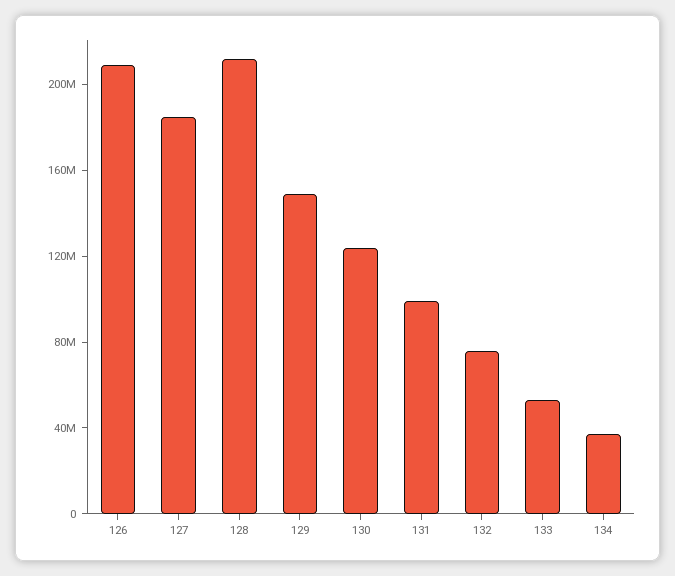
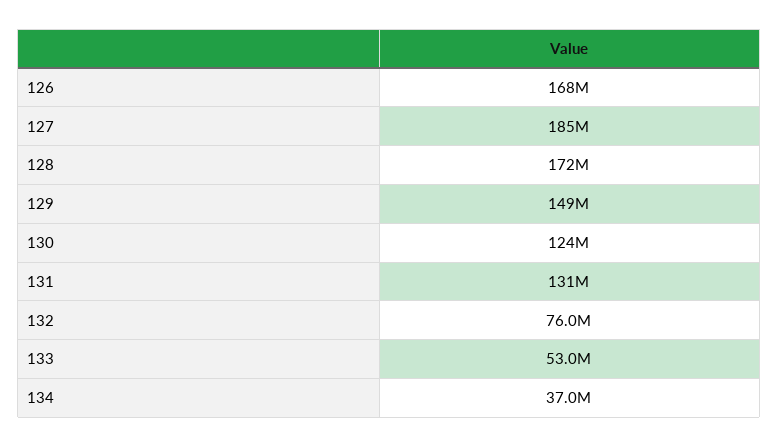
126: 210000000 -> 168000000
128: 210000000 -> 172000000
131: 100000000 -> 131000000

